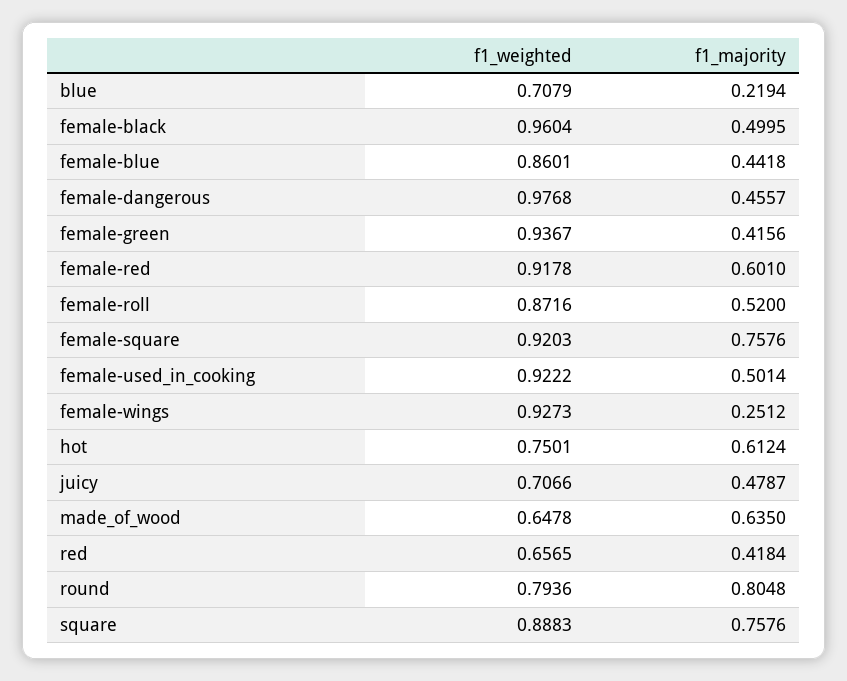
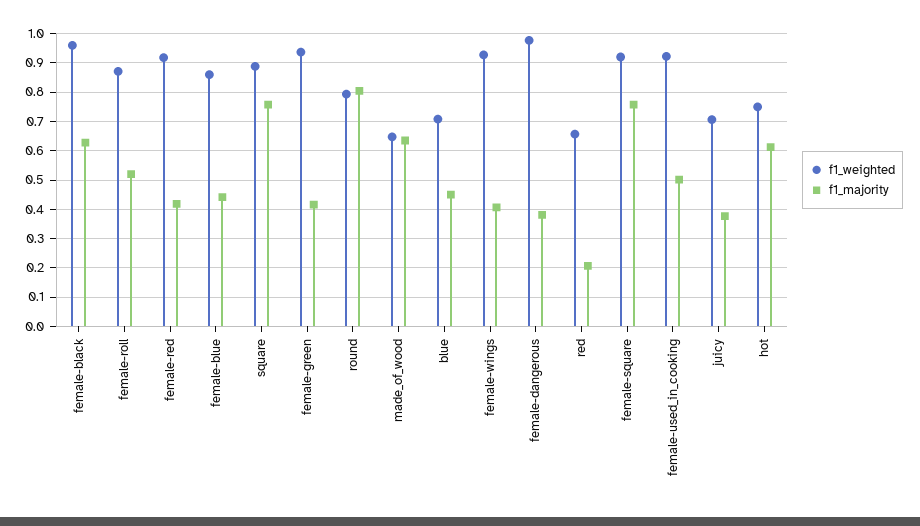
f1_majority, blue: 0.2194 -> 0.45
f1_majority, female-black: 0.4995 -> 0.625
f1_majority, female-dangerous: 0.4557 -> 0.375
f1_majority, female-red: 0.601 -> 0.425
f1_majority, female-wings: 0.2512 -> 0.4
f1_majority, juicy: 0.4787 -> 0.375
f1_majority, red: 0.4184 -> 0.2

